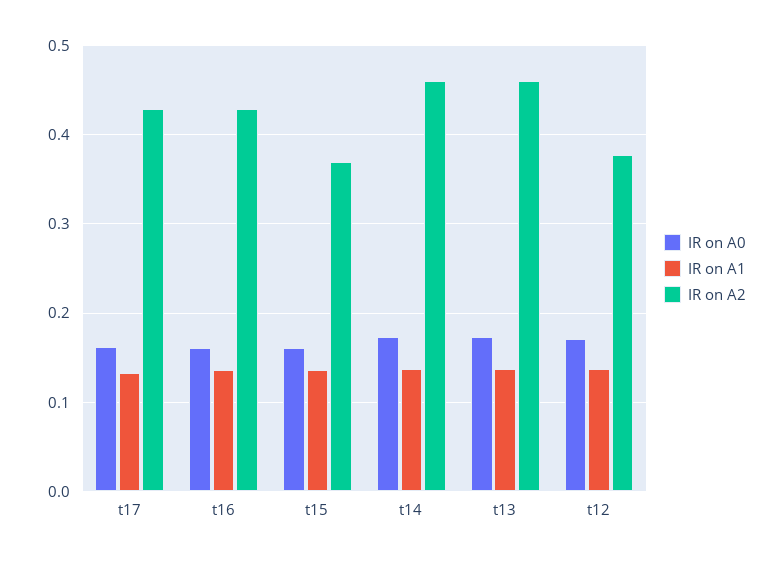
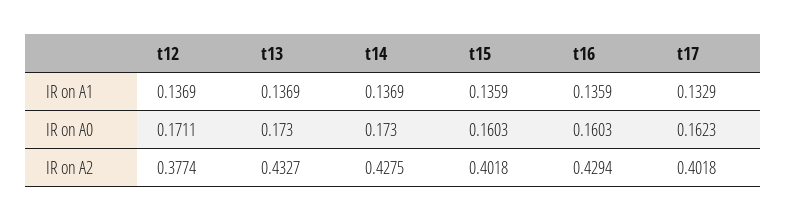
IR on A2, t17: 0.43 -> 0.4018
IR on A2, t15: 0.37 -> 0.4018
IR on A2, t14: 0.46 -> 0.4275
IR on A2, t13: 0.46 -> 0.4327

